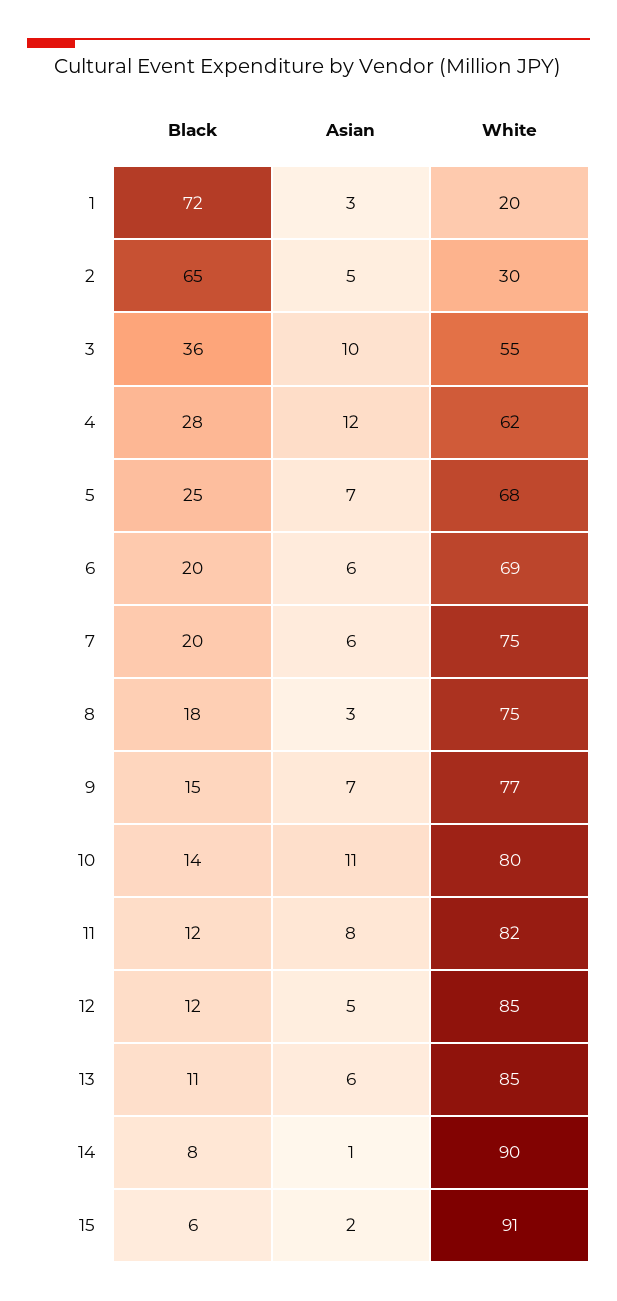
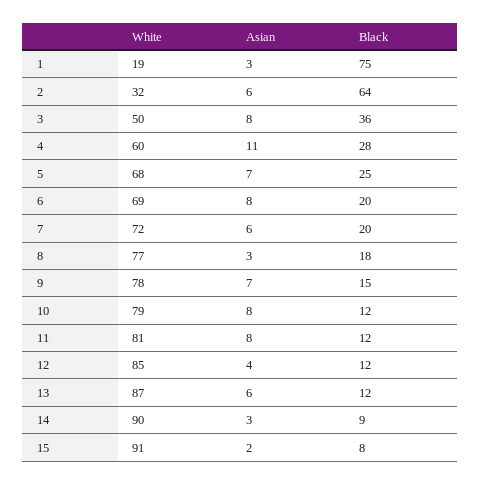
Black, 1: 72 -> 75
White, 1: 20 -> 19
Black, 2: 65 -> 64
Asian, 2: 5 -> 6
White, 2: 30 -> 32
Asian, 3: 10 -> 8
White, 3: 55 -> 50
Asian, 4: 12 -> 11
White, 4: 62 -> 60
Asian, 6: 6 -> 8
White, 7: 75 -> 72
White, 8: 75 -> 77
White, 9: 77 -> 78
Black, 10: 14 -> 12
Asian, 10: 11 -> 8
White, 10: 80 -> 79
White, 11: 82 -> 81
Asian, 12: 5 -> 4
Black, 13: 11 -> 12
White, 13: 85 -> 87
Black, 14: 8 -> 9
Asian, 14: 1 -> 3
Black, 15: 6 -> 8

